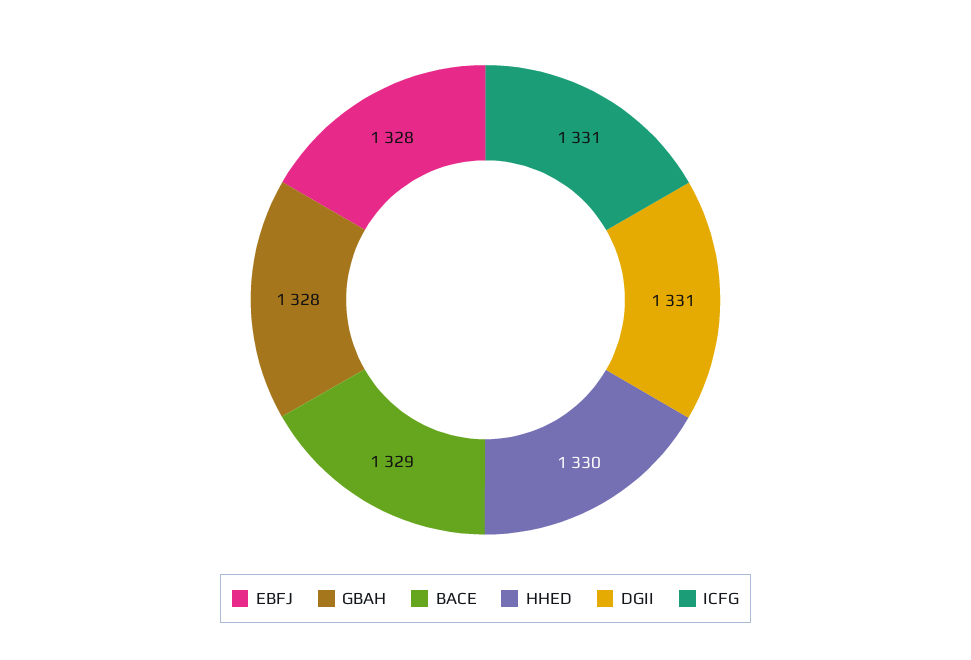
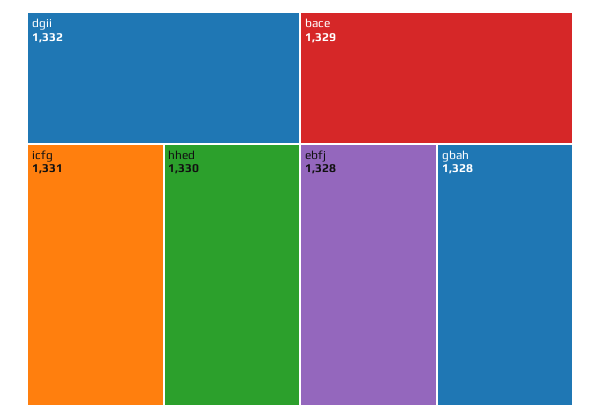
DGII: 1331 -> 1332

